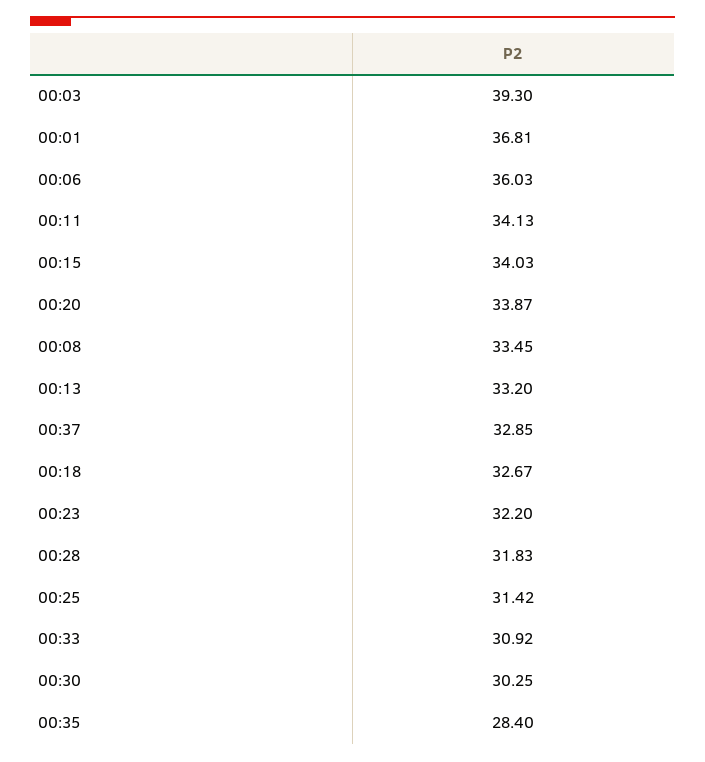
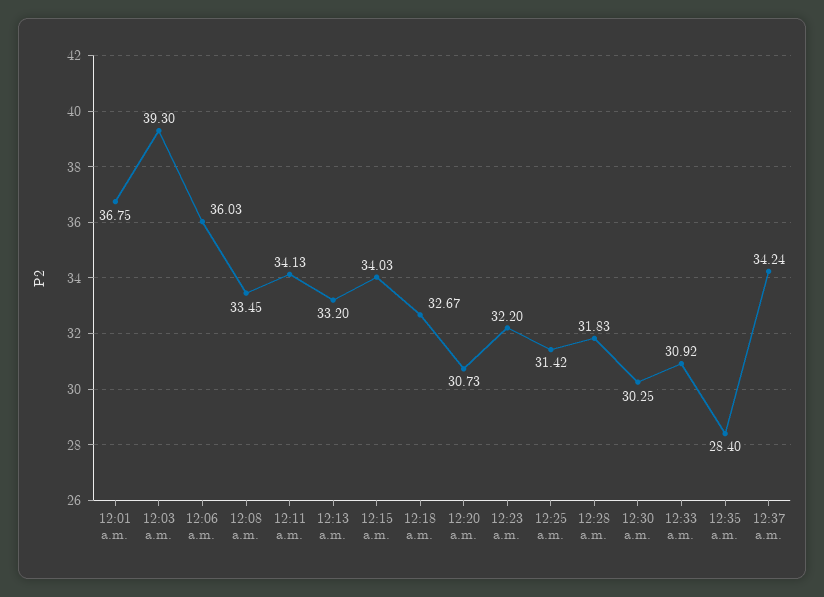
00:01: 36.81 -> 36.75
00:20: 33.87 -> 30.73
00:37: 32.85 -> 34.24

